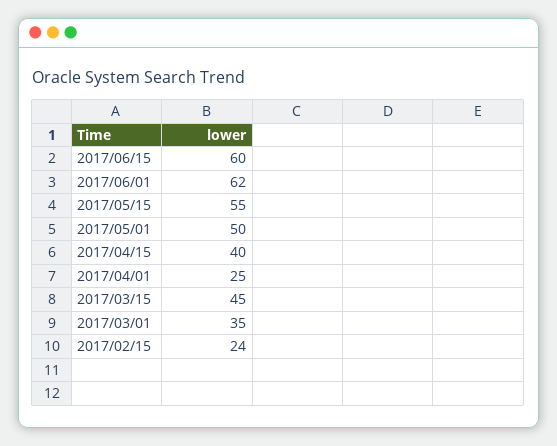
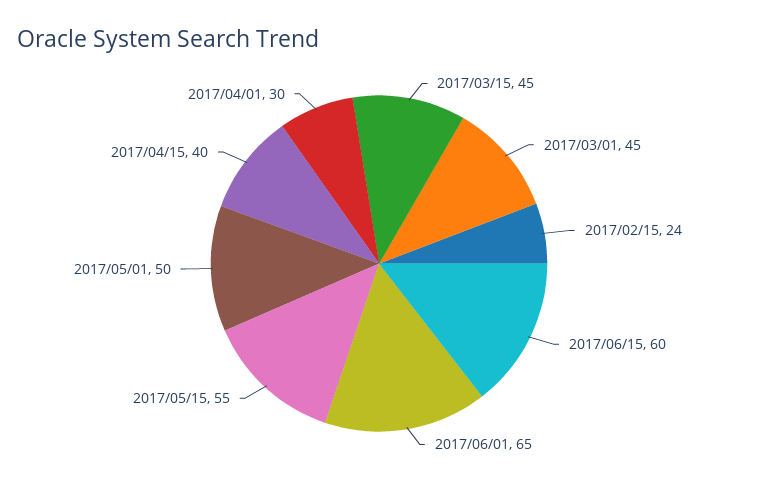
2017/06/01: 62 -> 65
2017/04/01: 25 -> 30
2017/03/01: 35 -> 45

